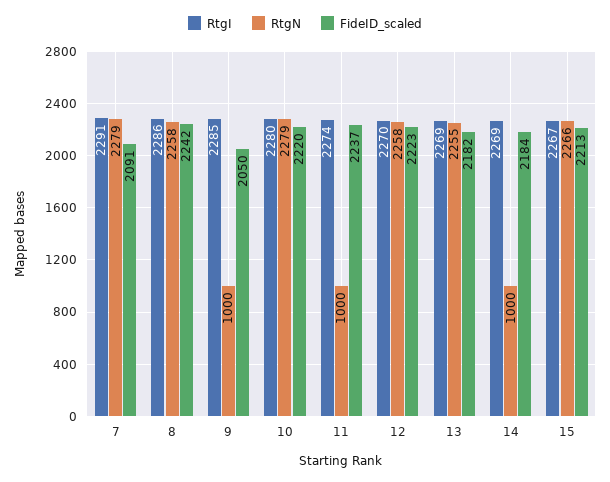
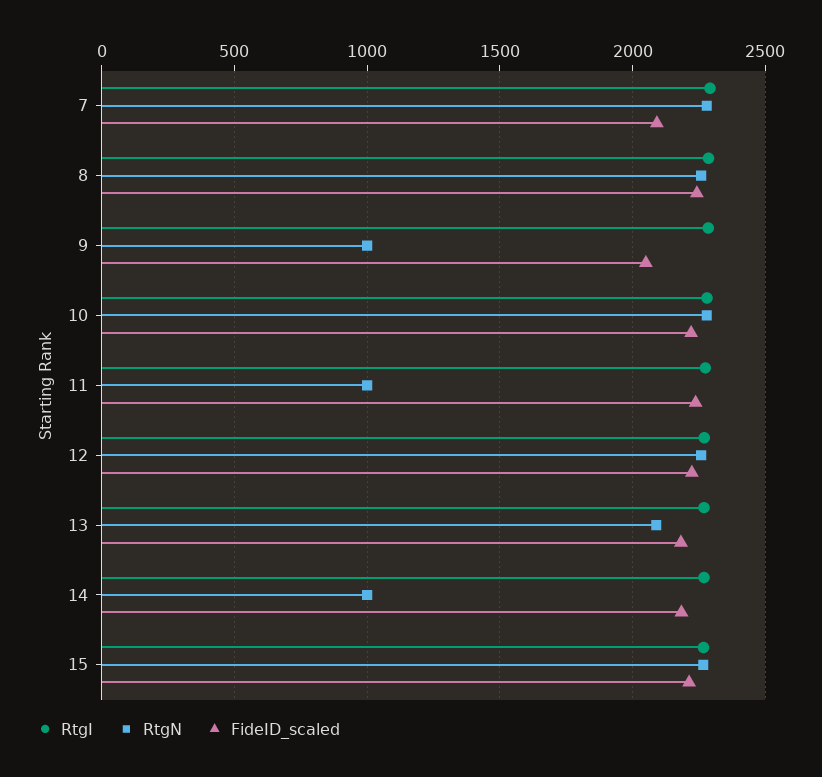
RtgN, 13: 2255 -> 2100

